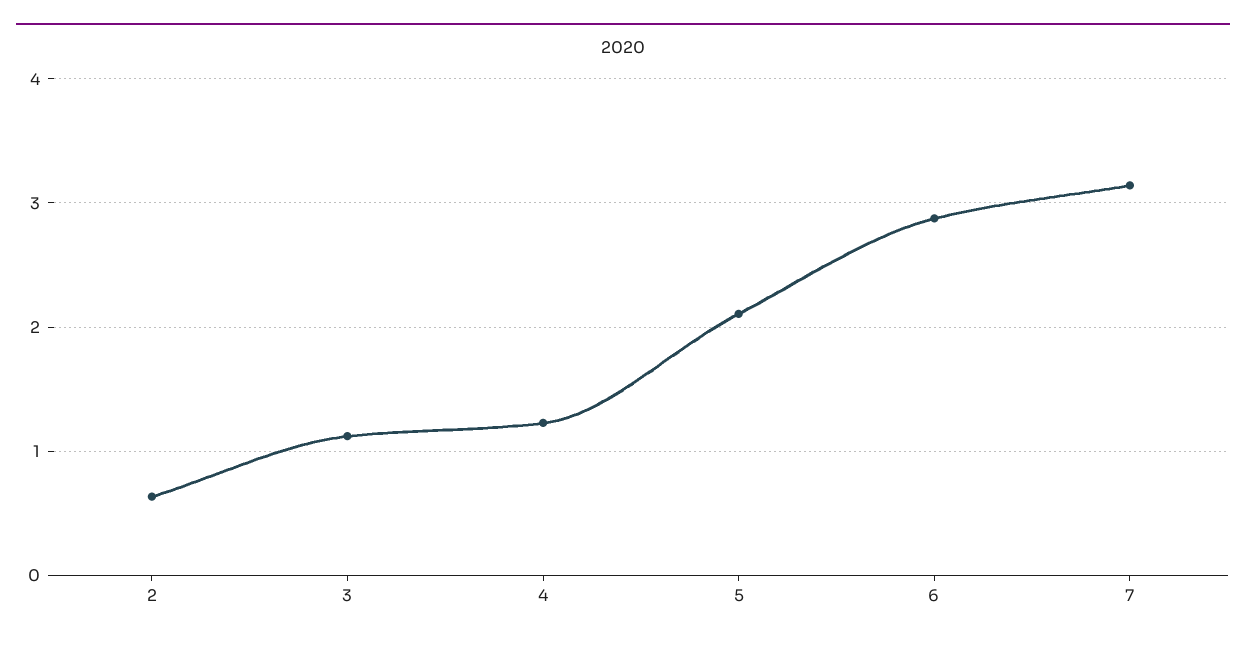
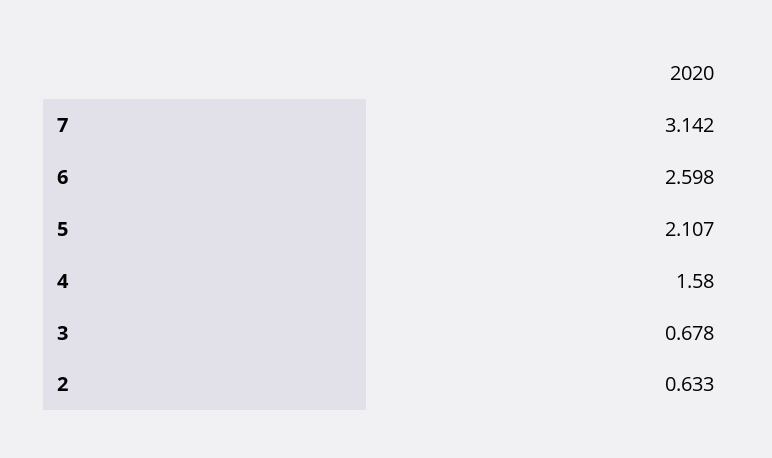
3: 1.1 -> 0.678
4: 1.2 -> 1.58
6: 2.9 -> 2.598

